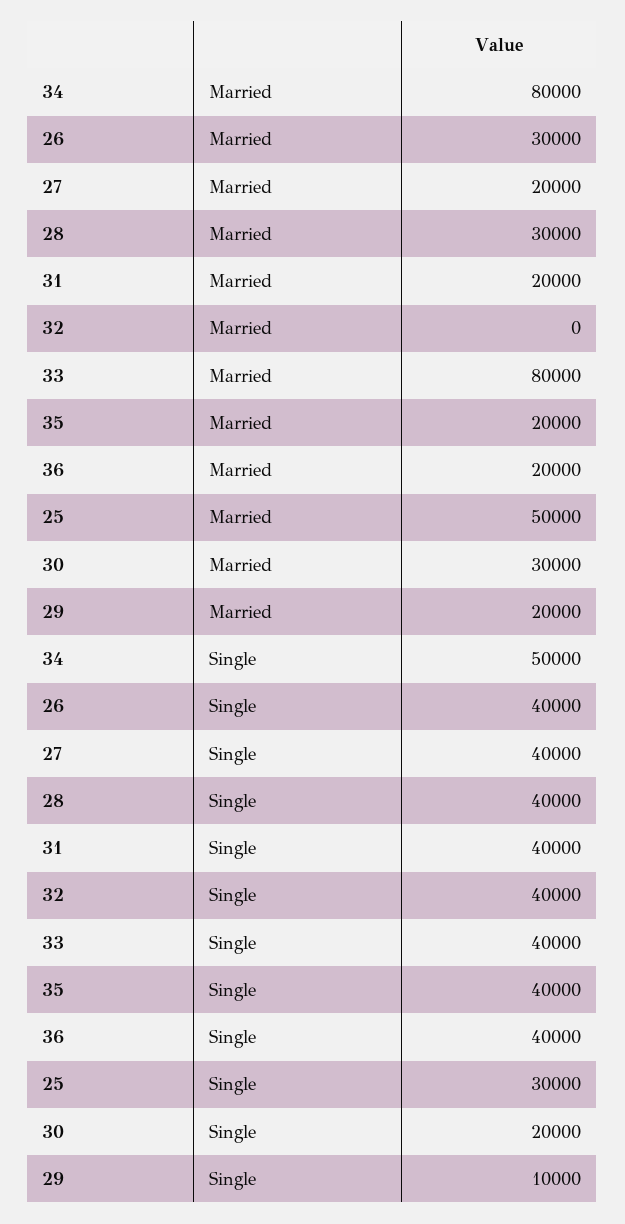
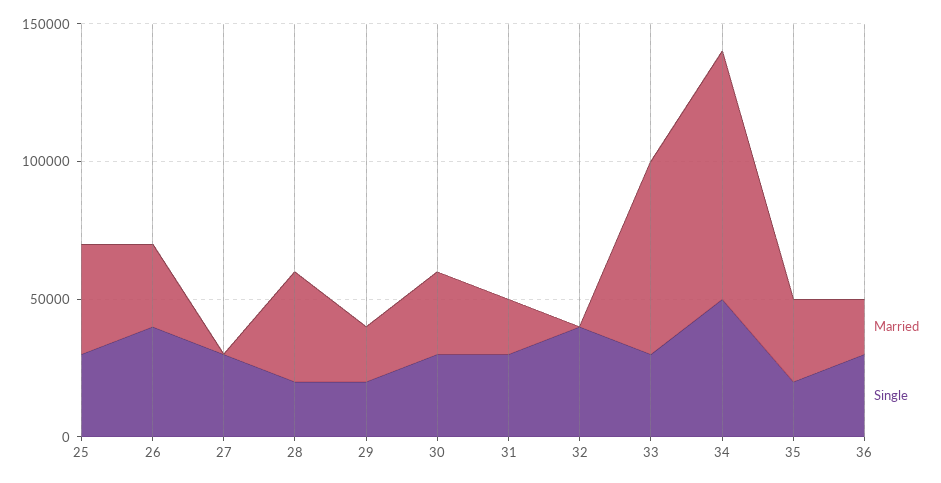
Married, 34: 80000 -> 90000
Married, 27: 20000 -> 0
Married, 28: 30000 -> 40000
Married, 33: 80000 -> 70000
Married, 35: 20000 -> 30000
Married, 25: 50000 -> 40000
Single, 27: 40000 -> 30000
Single, 28: 40000 -> 20000
Single, 31: 40000 -> 30000
Single, 33: 40000 -> 30000
Single, 35: 40000 -> 20000
Single, 36: 40000 -> 30000
Single, 30: 20000 -> 30000
Single, 29: 10000 -> 20000

